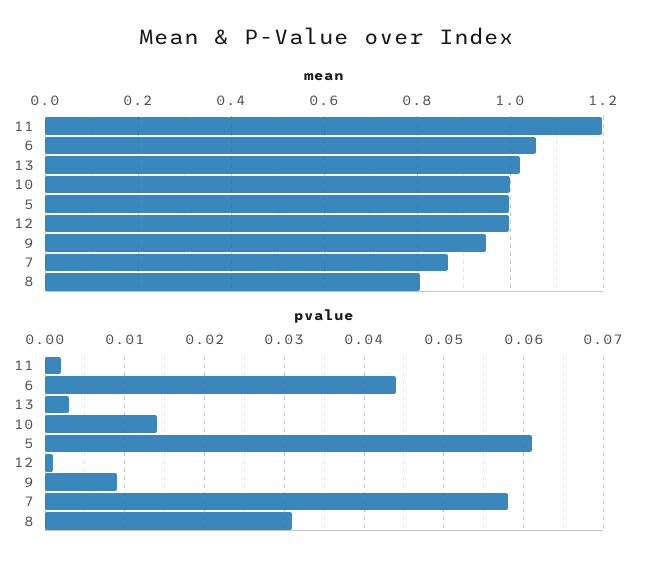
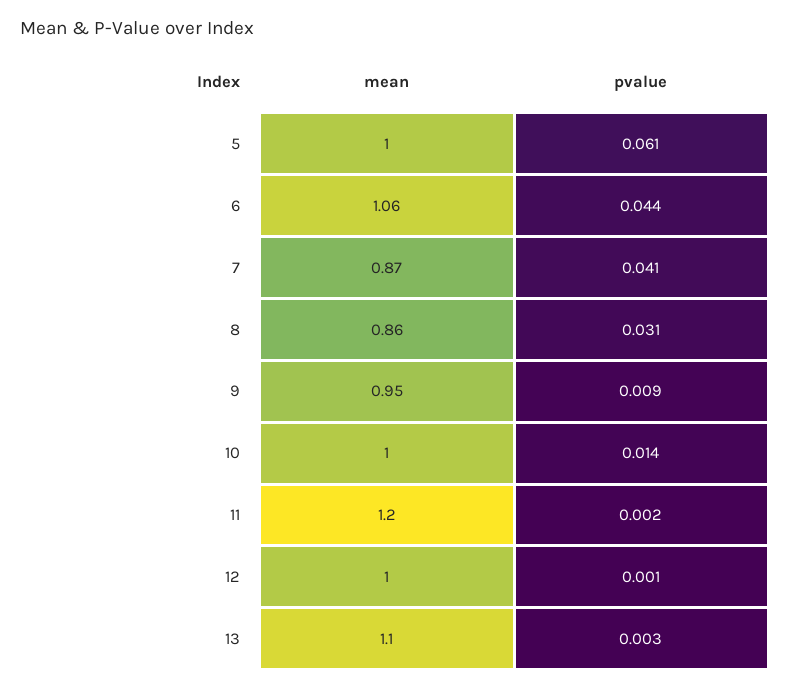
mean, 13: 1.02 -> 1.1
mean, 8: 0.8 -> 0.86
pvalue, 7: 0.058 -> 0.041

